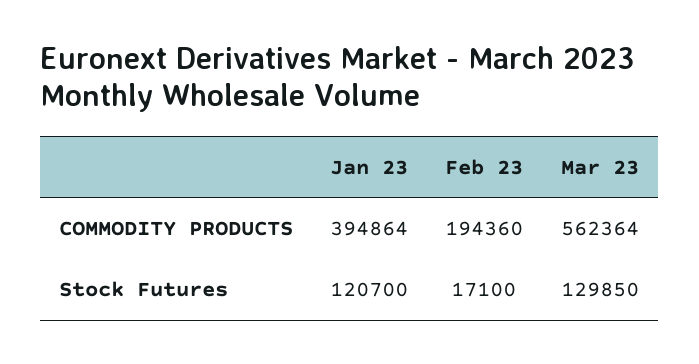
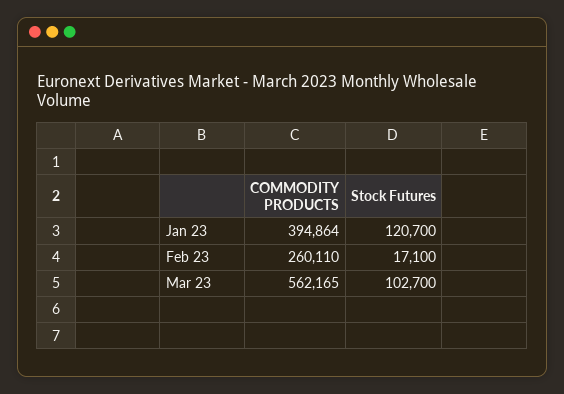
Feb 23, COMMODITY PRODUCTS: 194360 -> 260110
Mar 23, COMMODITY PRODUCTS: 562364 -> 562165
Mar 23, Stock Futures: 129850 -> 102700

